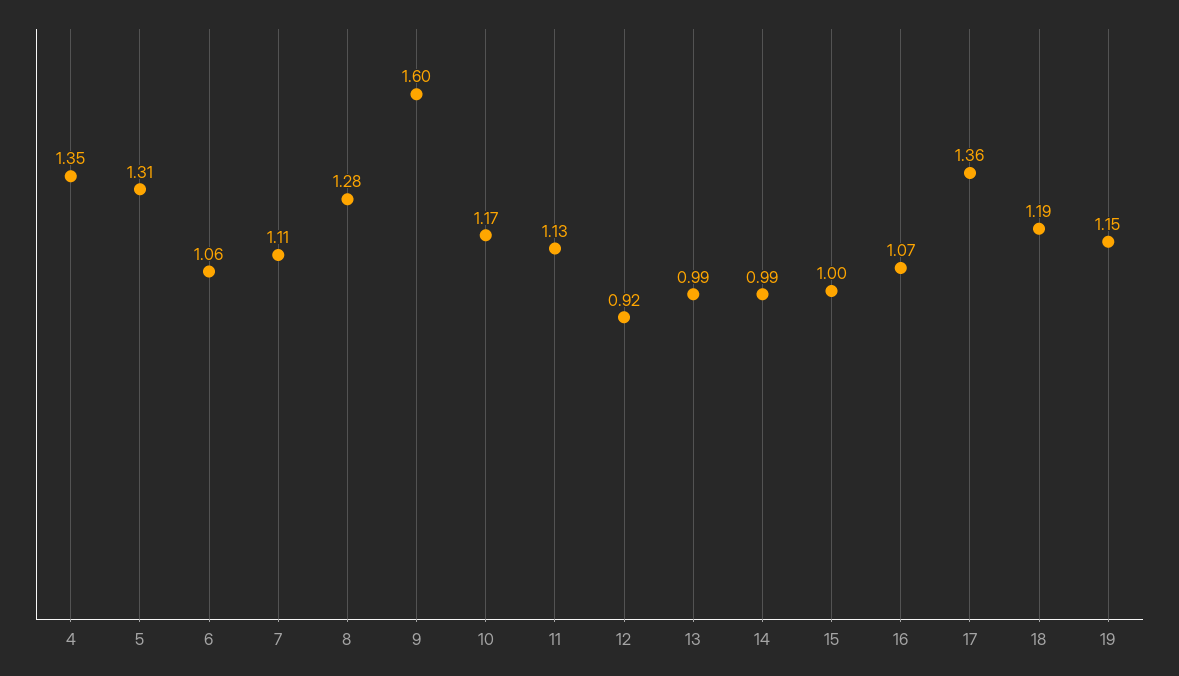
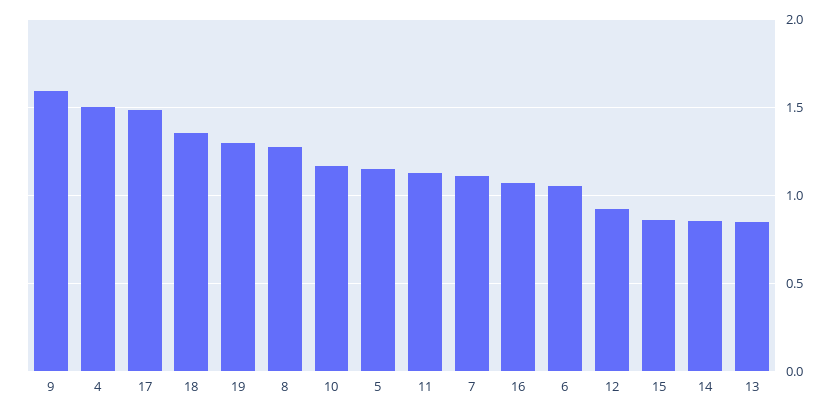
4: 1.35 -> 1.5
5: 1.31 -> 1.15
13: 0.99 -> 0.85
14: 0.99 -> 0.85
15: 1 -> 0.85
17: 1.36 -> 1.5
18: 1.19 -> 1.35
19: 1.15 -> 1.3

